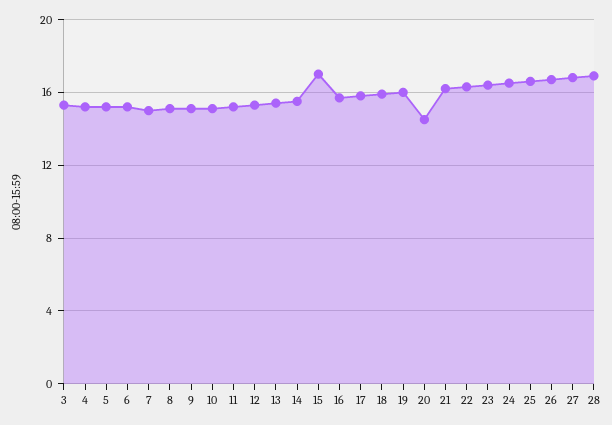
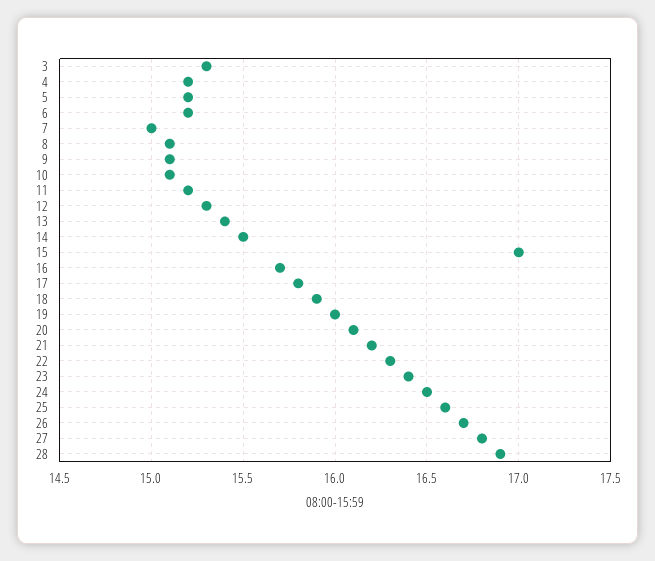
20: 14.5 -> 16.1

